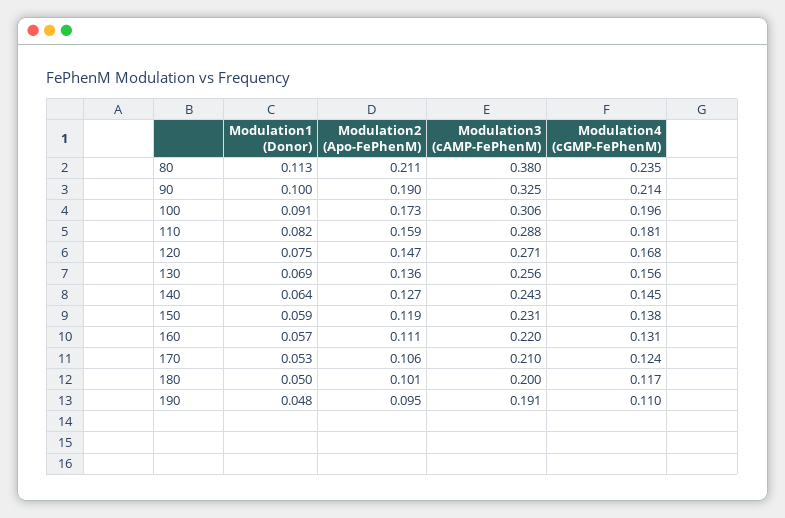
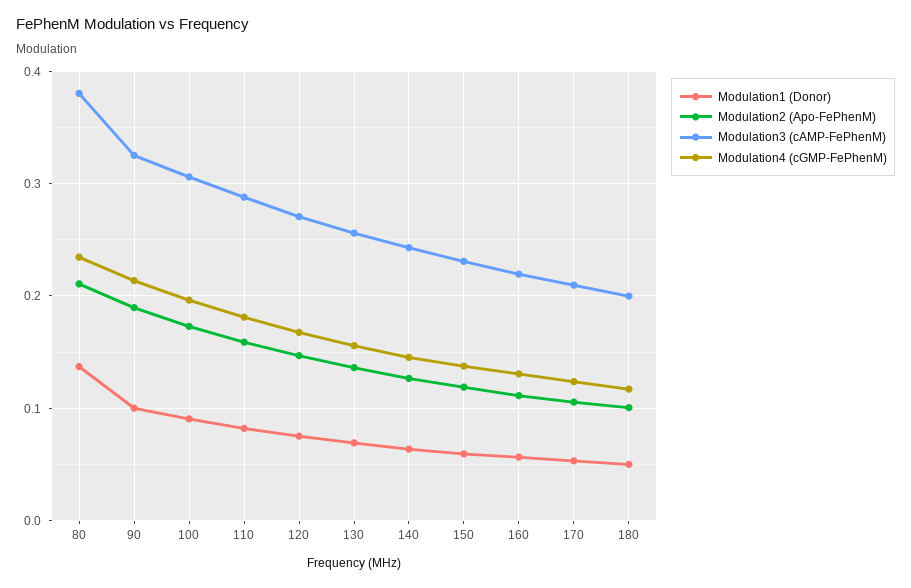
Modulation1 (Donor), 80: 0.113 -> 0.14
Modulation1 (Donor), 190: 0.048 -> none
Modulation2 (Apo-FePhenM), 190: 0.095 -> none
Modulation3 (cAMP-FePhenM), 190: 0.191 -> none
Modulation4 (cGMP-FePhenM), 190: 0.11 -> none

